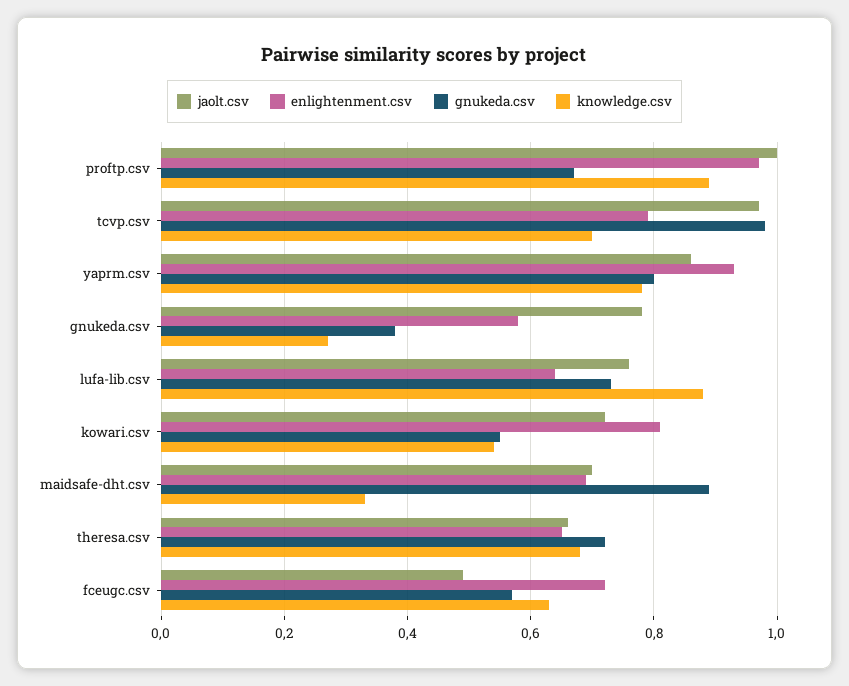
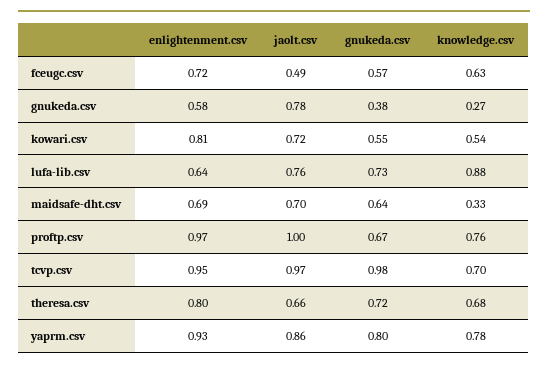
knowledge.csv, proftp.csv: 0.9 -> 0.76
enlightenment.csv, tcvp.csv: 0.8 -> 0.95
gnukeda.csv, maidsafe-dht.csv: 0.9 -> 0.64
enlightenment.csv, theresa.csv: 0.65 -> 0.8

